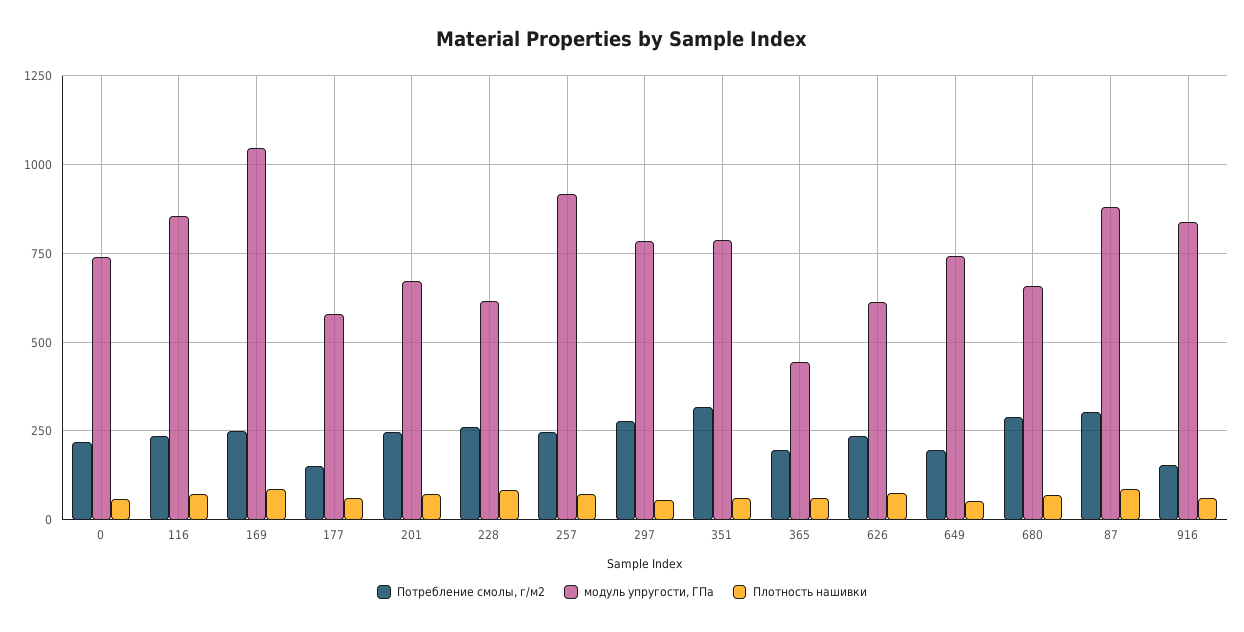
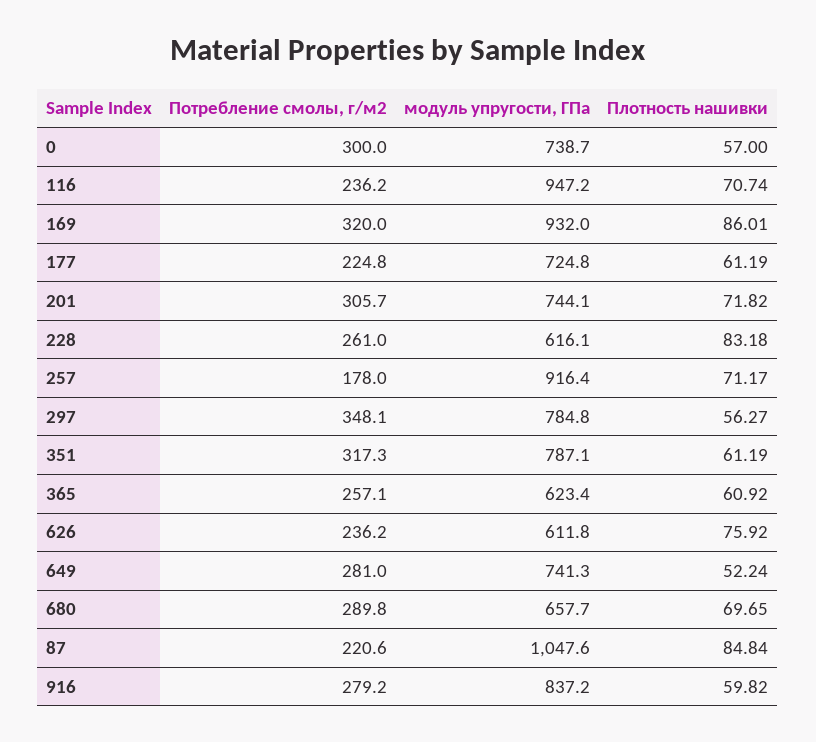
Потребление смолы, г/м2, 0: 225 -> 300
модуль упругости, ГПа, 116: 850 -> 947.2
Потребление смолы, г/м2, 169: 250 -> 320
модуль упругости, ГПа, 169: 1050 -> 932
Потребление смолы, г/м2, 177: 150 -> 224.8
модуль упругости, ГПа, 177: 575 -> 724.8
Потребление смолы, г/м2, 201: 250 -> 305.7
модуль упругости, ГПа, 201: 675 -> 744.1
Потребление смолы, г/м2, 257: 250 -> 178
Потребление смолы, г/м2, 297: 275 -> 348.1
Потребление смолы, г/м2, 365: 200 -> 257.1
модуль упругости, ГПа, 365: 450 -> 623.4
Потребление смолы, г/м2, 649: 200 -> 281
Потребление смолы, г/м2, 87: 300 -> 220.6
модуль упругости, ГПа, 87: 875 -> 1047.6
Потребление смолы, г/м2, 916: 150 -> 279.2

